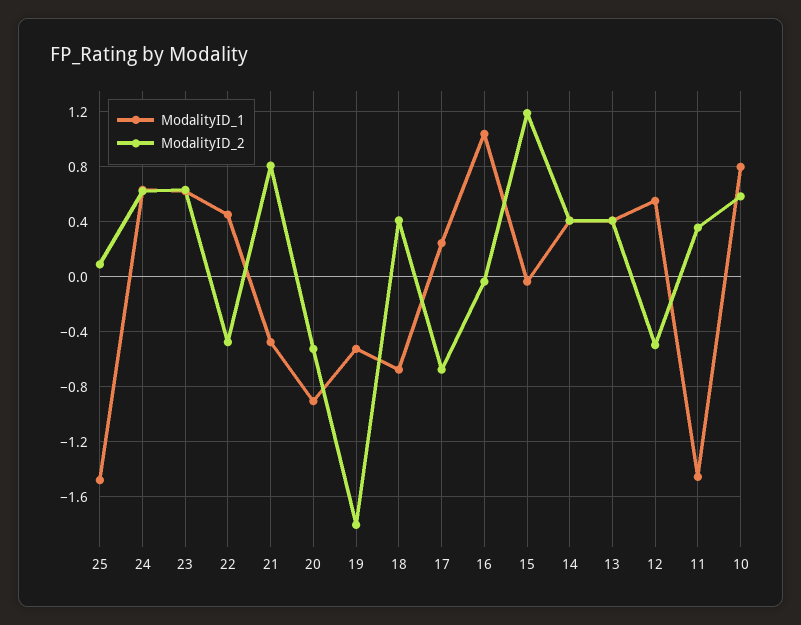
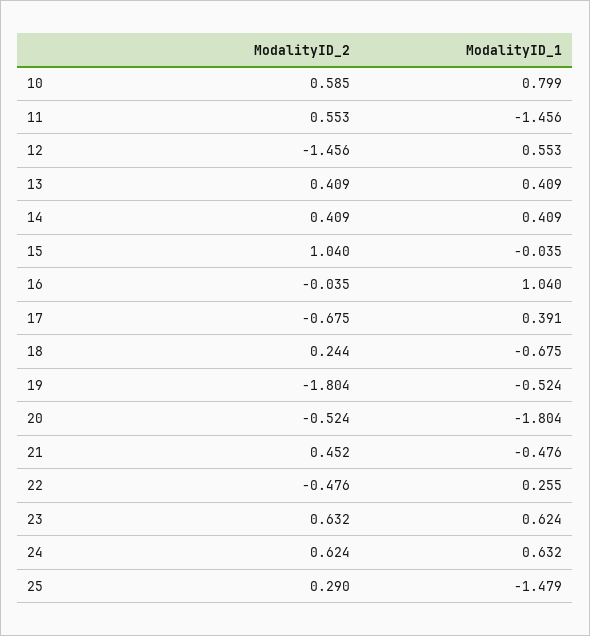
ModalityID_2, 25: 0.1 -> 0.29
ModalityID_1, 22: 0.45 -> 0.255
ModalityID_2, 21: 0.8 -> 0.452
ModalityID_1, 20: -0.9 -> -1.804
ModalityID_2, 18: 0.4 -> 0.244
ModalityID_1, 17: 0.25 -> 0.391
ModalityID_2, 15: 1.2 -> 1.04
ModalityID_2, 12: -0.5 -> -1.456
ModalityID_2, 11: 0.35 -> 0.553

